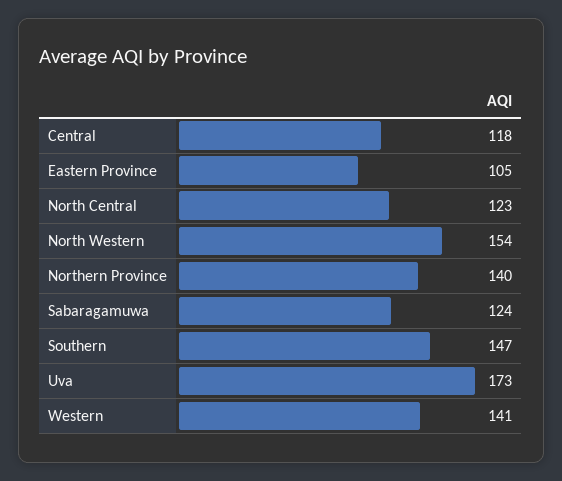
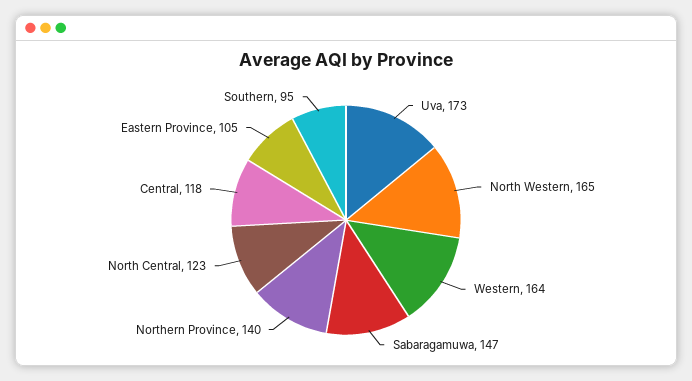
North Western: 154 -> 165
Sabaragamuwa: 124 -> 147
Southern: 147 -> 95
Western: 141 -> 164

